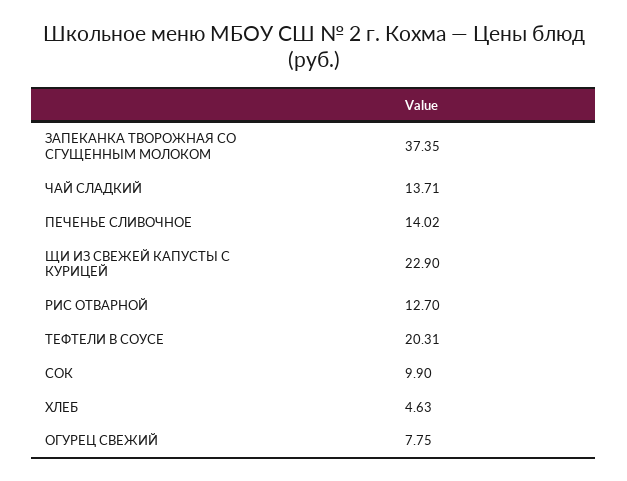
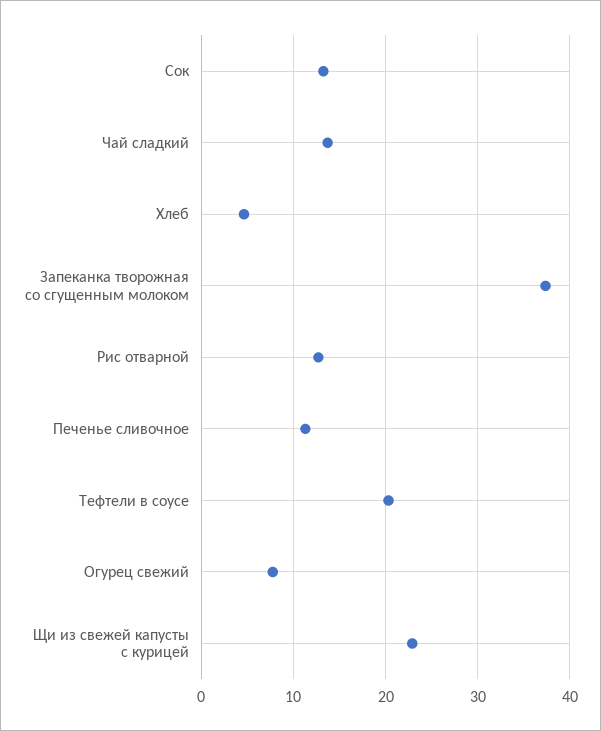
ПЕЧЕНЬЕ СЛИВОЧНОЕ: 14.02 -> 11
СОК: 9.9 -> 13

